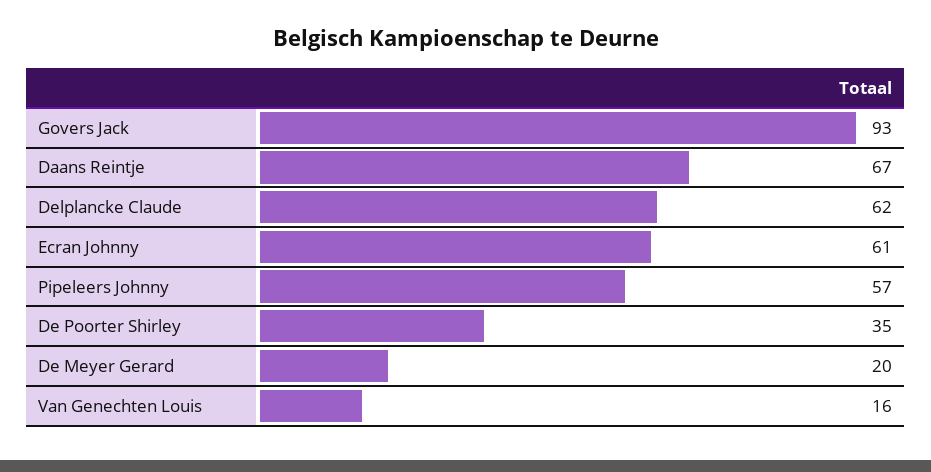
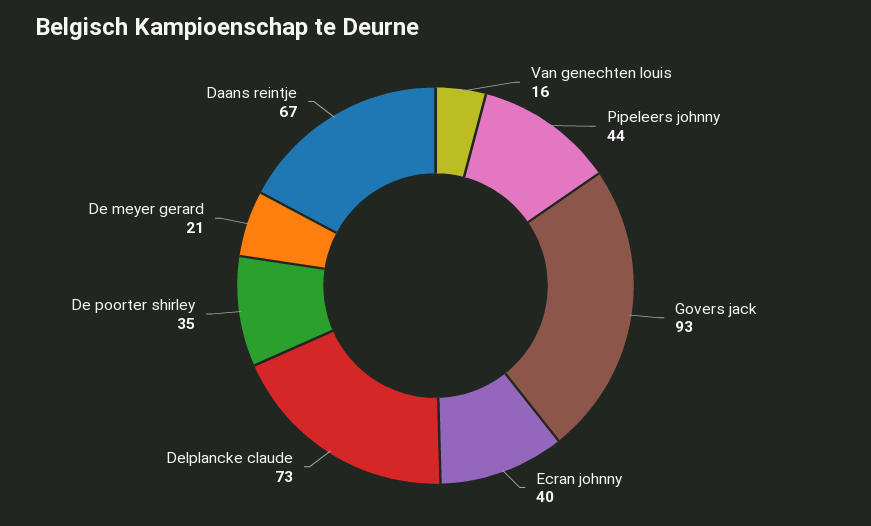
Delplancke Claude: 62 -> 73
Ecran Johnny: 61 -> 40
Pipeleers Johnny: 57 -> 44
De Meyer Gerard: 20 -> 21

